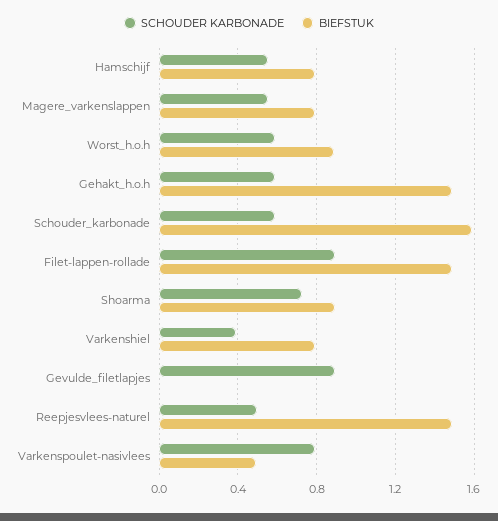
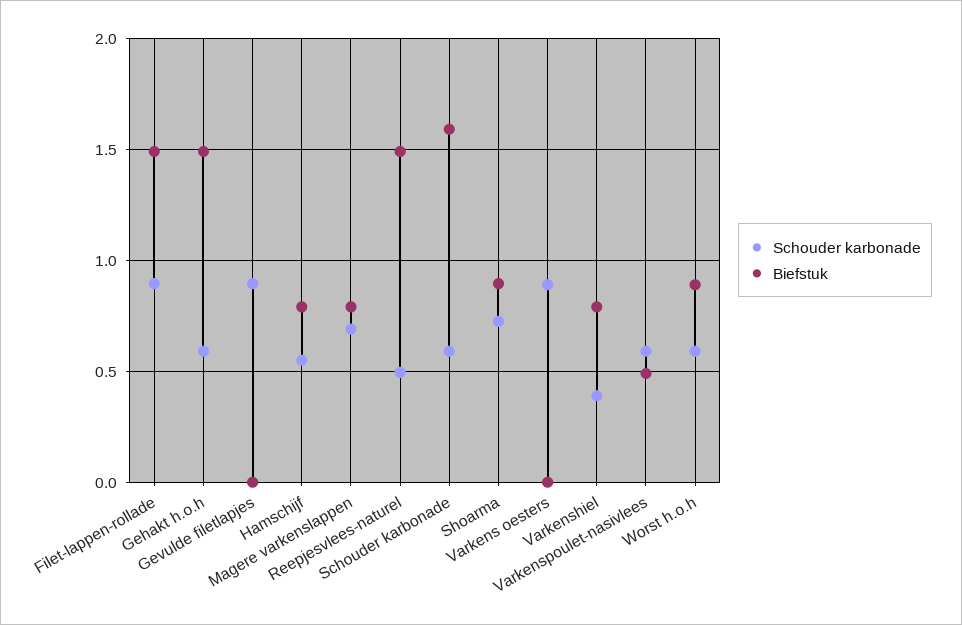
SCHOUDER KARBONADE, Magere_varkenslappen: 0.55 -> 0.7
SCHOUDER KARBONADE, Varkenspoulet-nasivlees: 0.8 -> 0.6
SCHOUDER KARBONADE, Varkens oesters: none -> 0.9
BIEFSTUK, Varkens oesters: none -> 0

